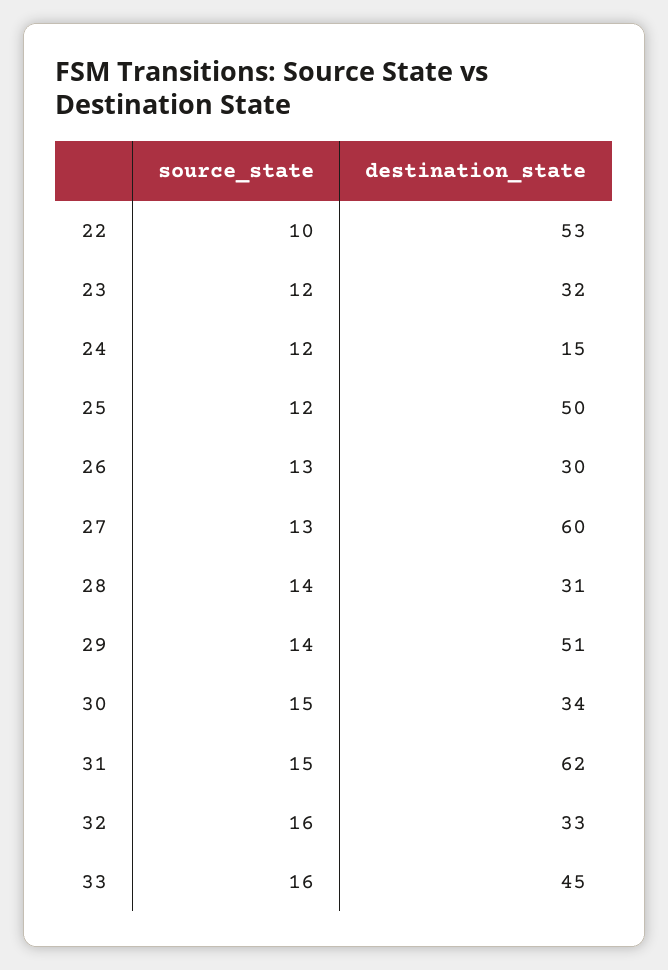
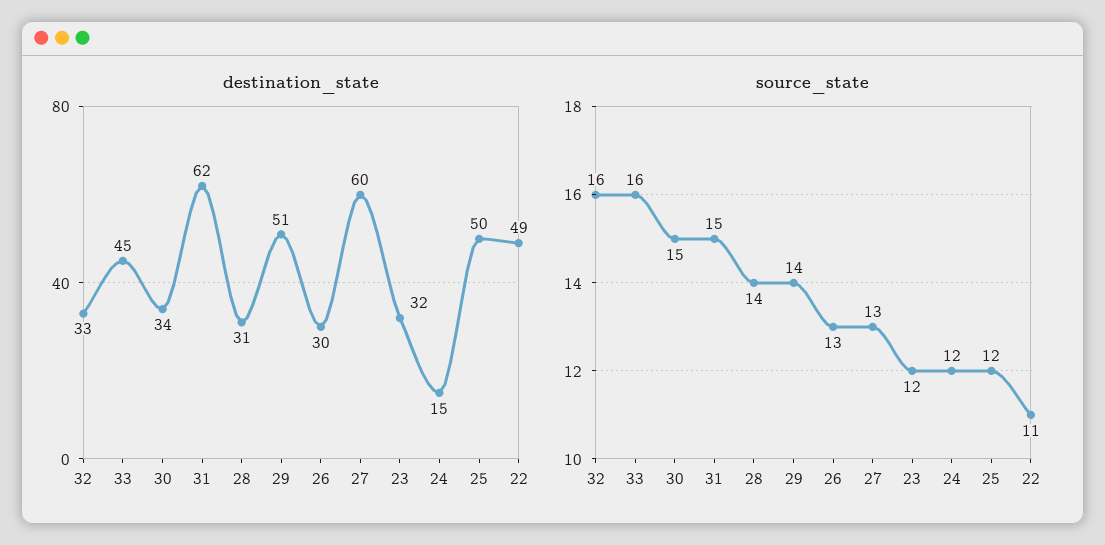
source_state, 22: 10 -> 11
destination_state, 22: 53 -> 49

